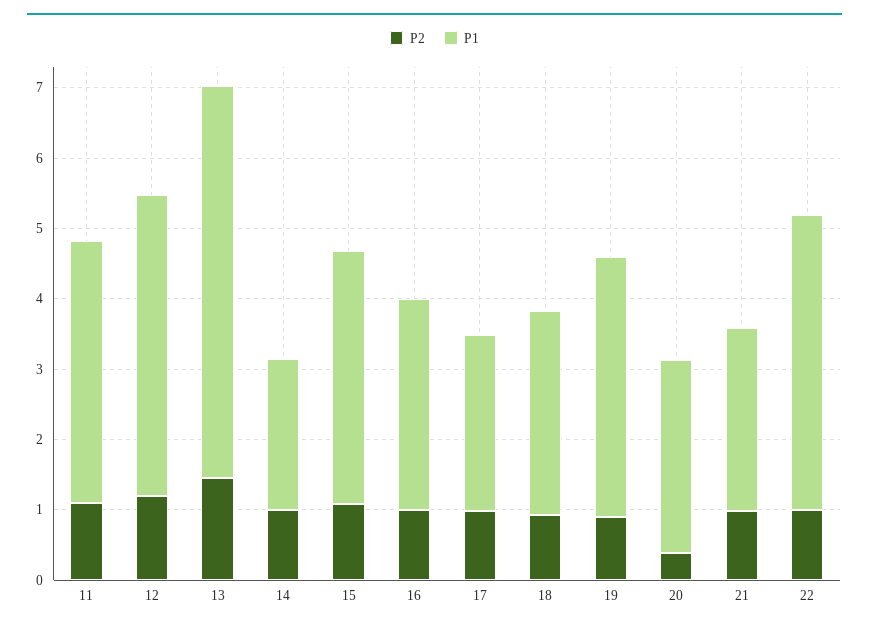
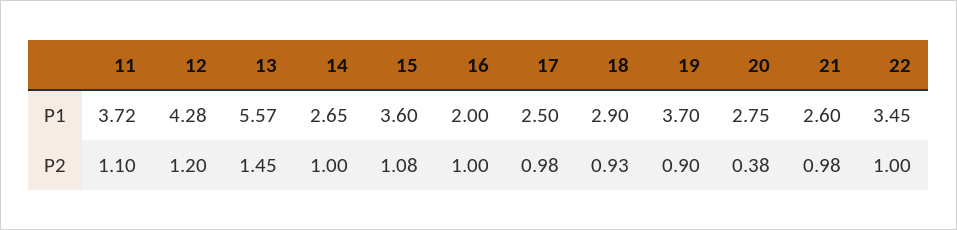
P1, 14: 2.2 -> 2.65
P1, 16: 3 -> 2
P1, 22: 4.2 -> 3.45

